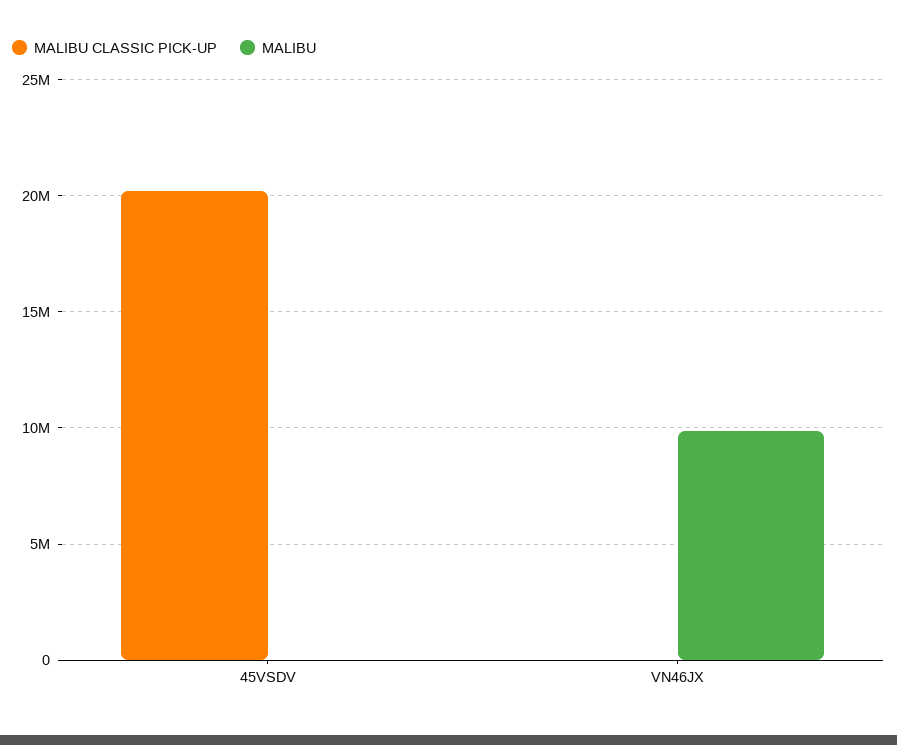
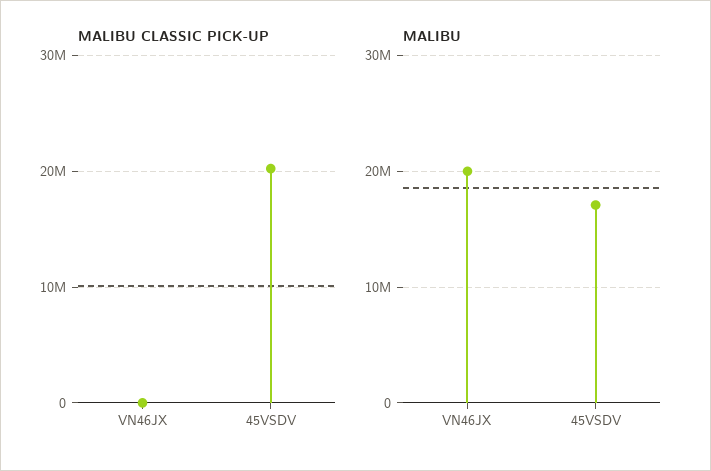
MALIBU, 45VSDV: 0 -> 17000000
MALIBU, VN46JX: 10000000 -> 20000000

